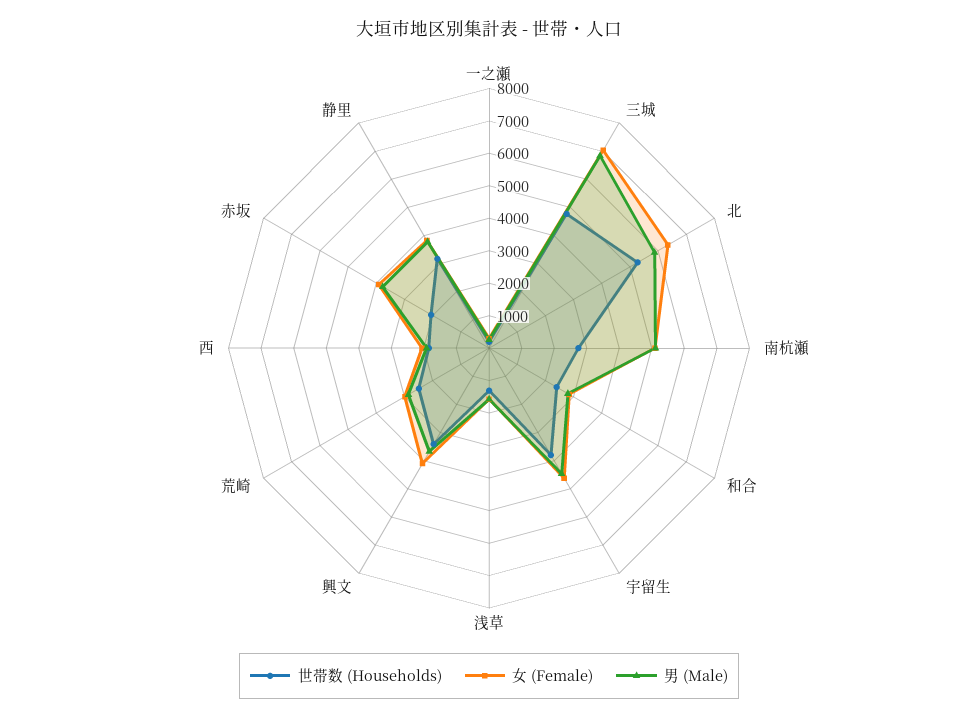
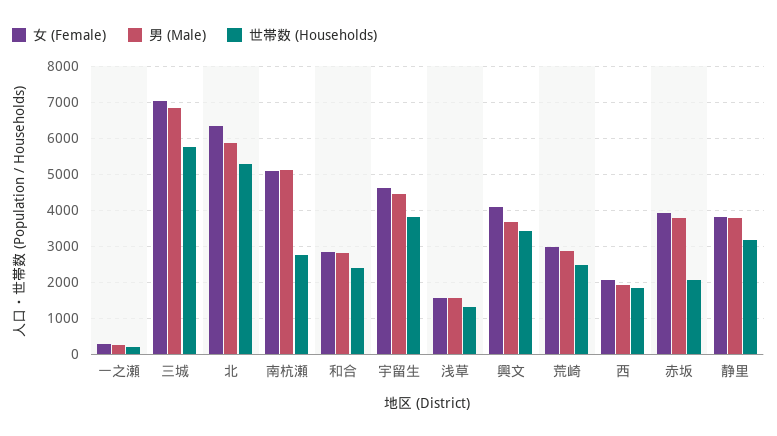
世帯数 (Households), 三城: 4750 -> 5800

